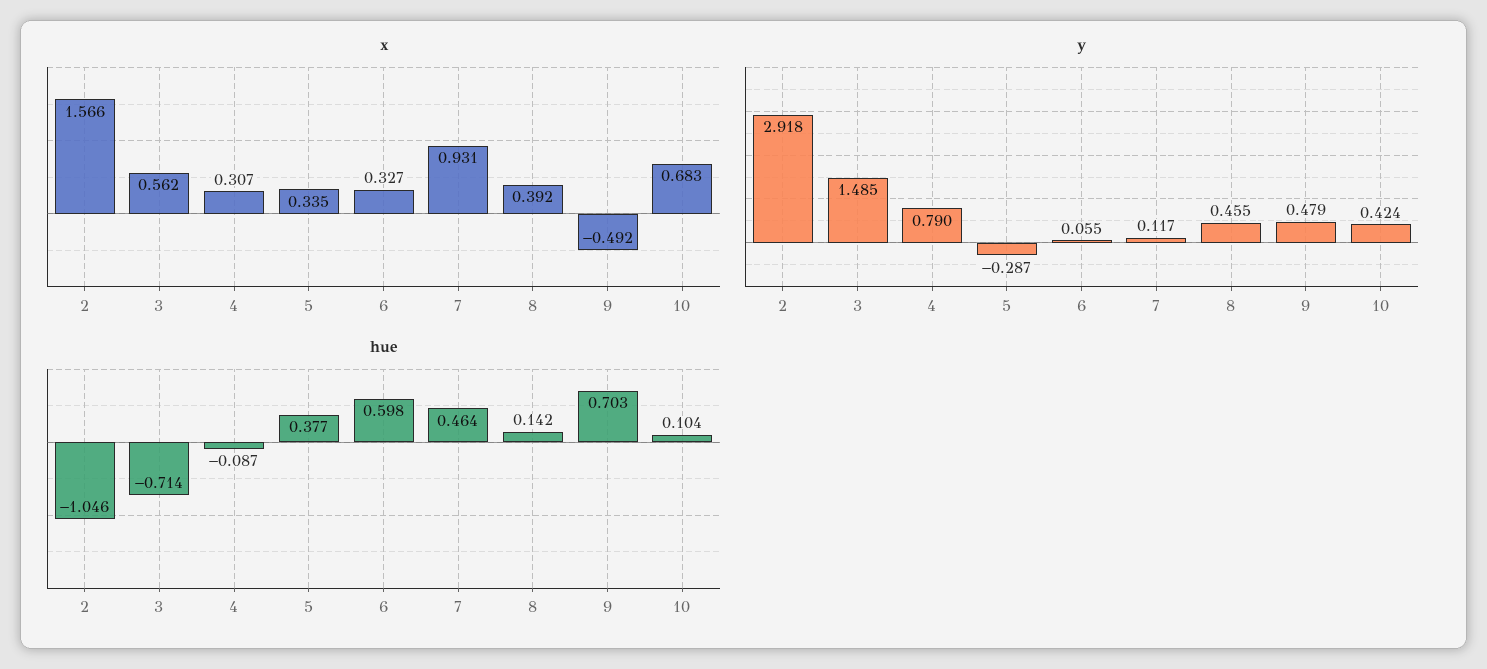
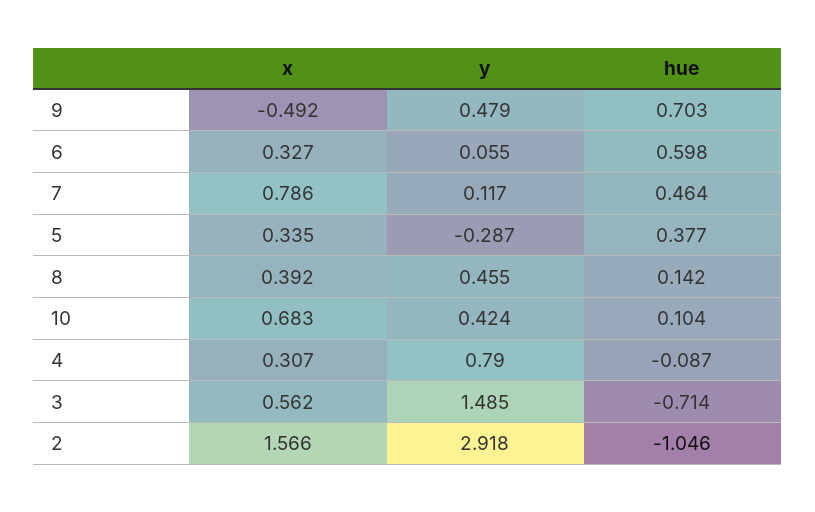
x, 7: 0.931 -> 0.786

